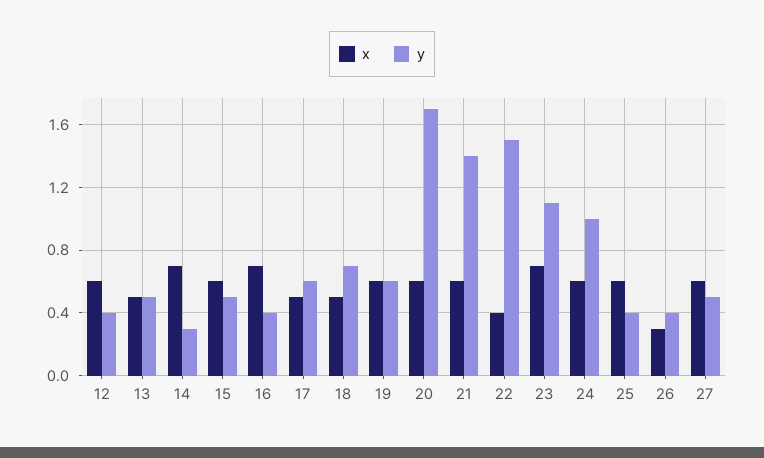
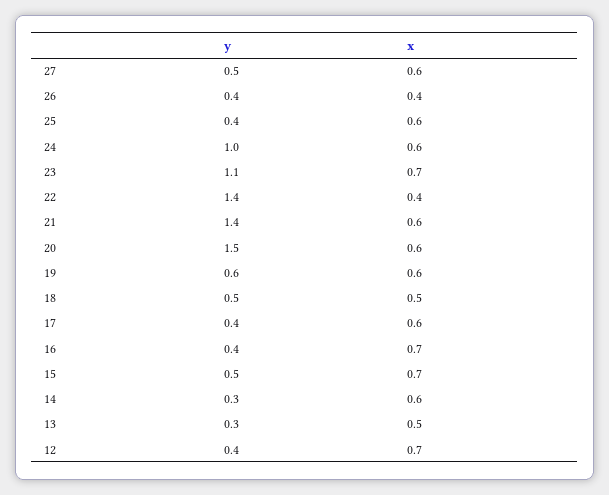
x, 12: 0.6 -> 0.7
y, 13: 0.5 -> 0.3
x, 14: 0.7 -> 0.6
x, 15: 0.6 -> 0.7
x, 17: 0.5 -> 0.6
y, 17: 0.6 -> 0.4
y, 18: 0.7 -> 0.5
y, 20: 1.7 -> 1.5
y, 22: 1.5 -> 1.4
x, 26: 0.3 -> 0.4

